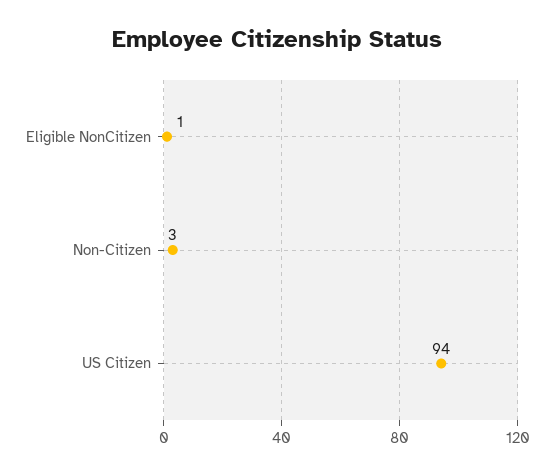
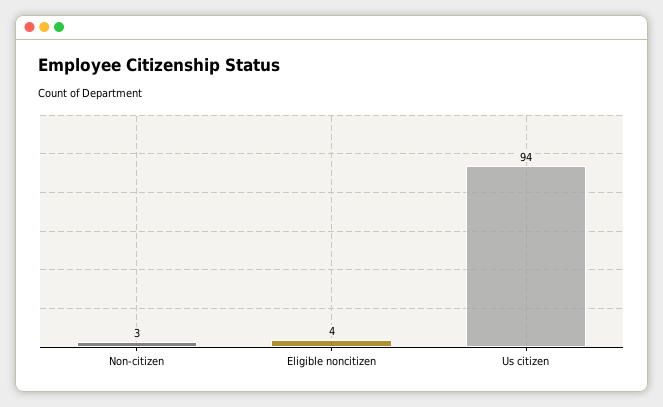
Eligible NonCitizen: 1 -> 4

